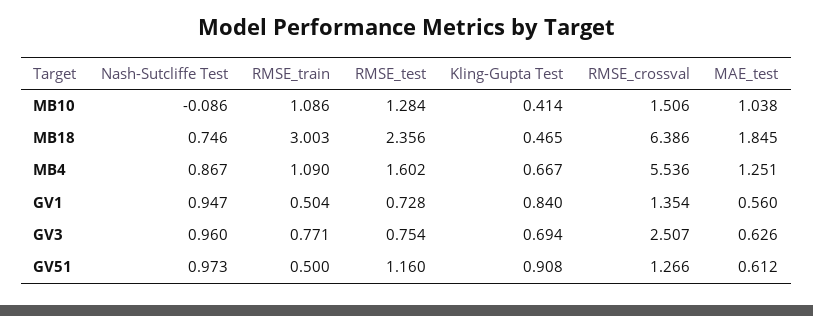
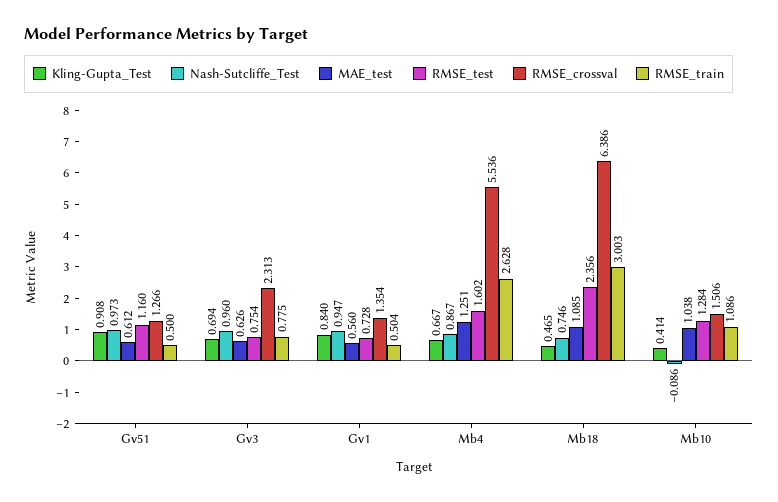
MAE_test, MB18: 1.845 -> 1.085
RMSE_train, MB4: 1.09 -> 2.628
RMSE_train, GV3: 0.771 -> 0.775
RMSE_crossval, GV3: 2.507 -> 2.313

